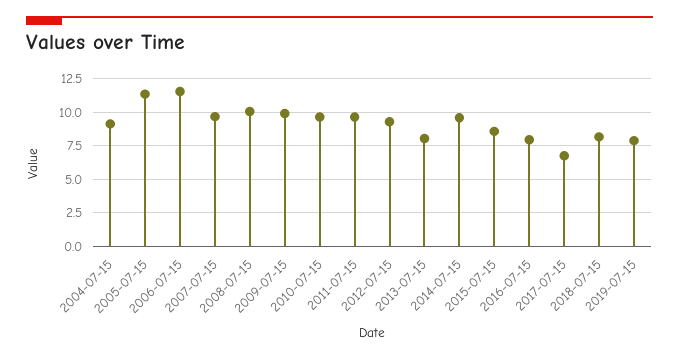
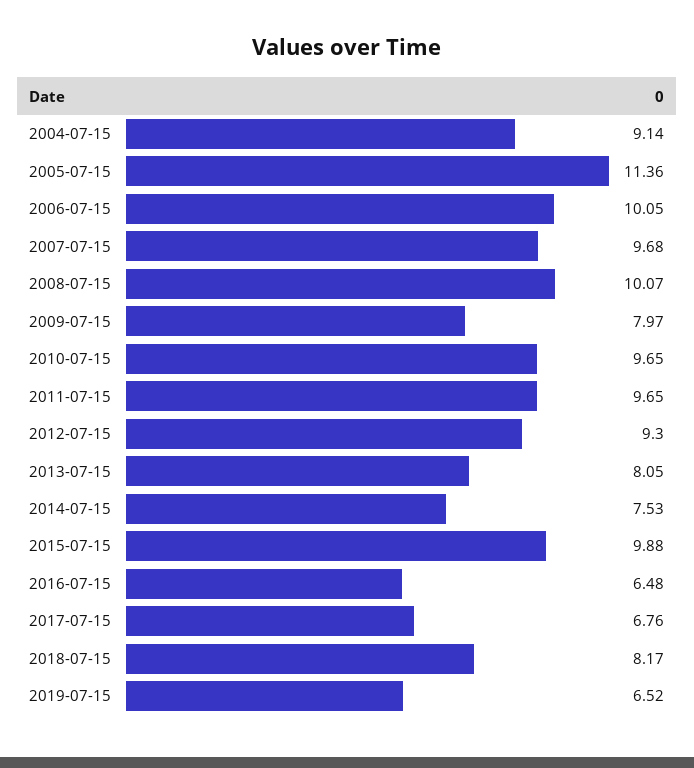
2006-07-15: 11.5 -> 10.05
2009-07-15: 10 -> 7.97
2014-07-15: 9.5 -> 7.53
2015-07-15: 8.5 -> 9.88
2016-07-15: 8 -> 6.48
2019-07-15: 8 -> 6.52

